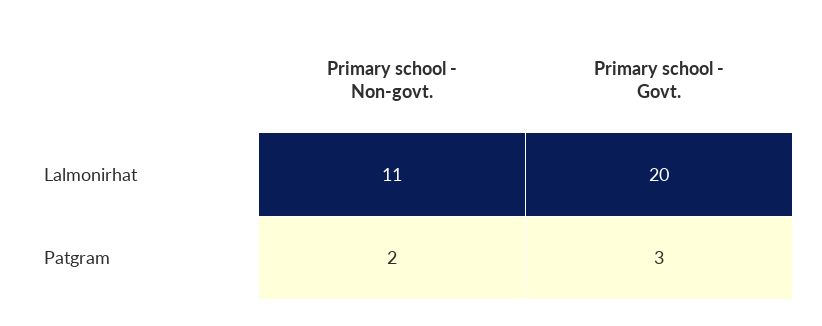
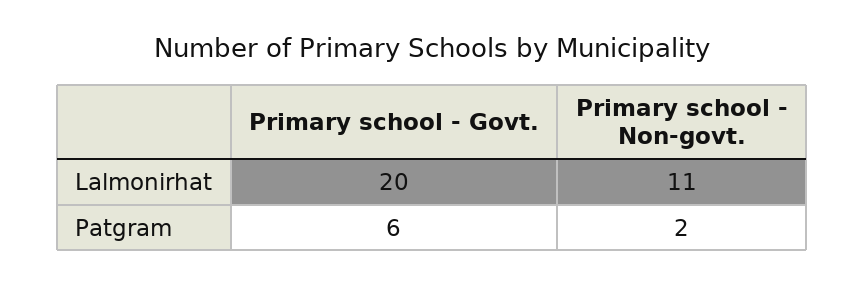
Primary school - Govt., Patgram: 3 -> 6

